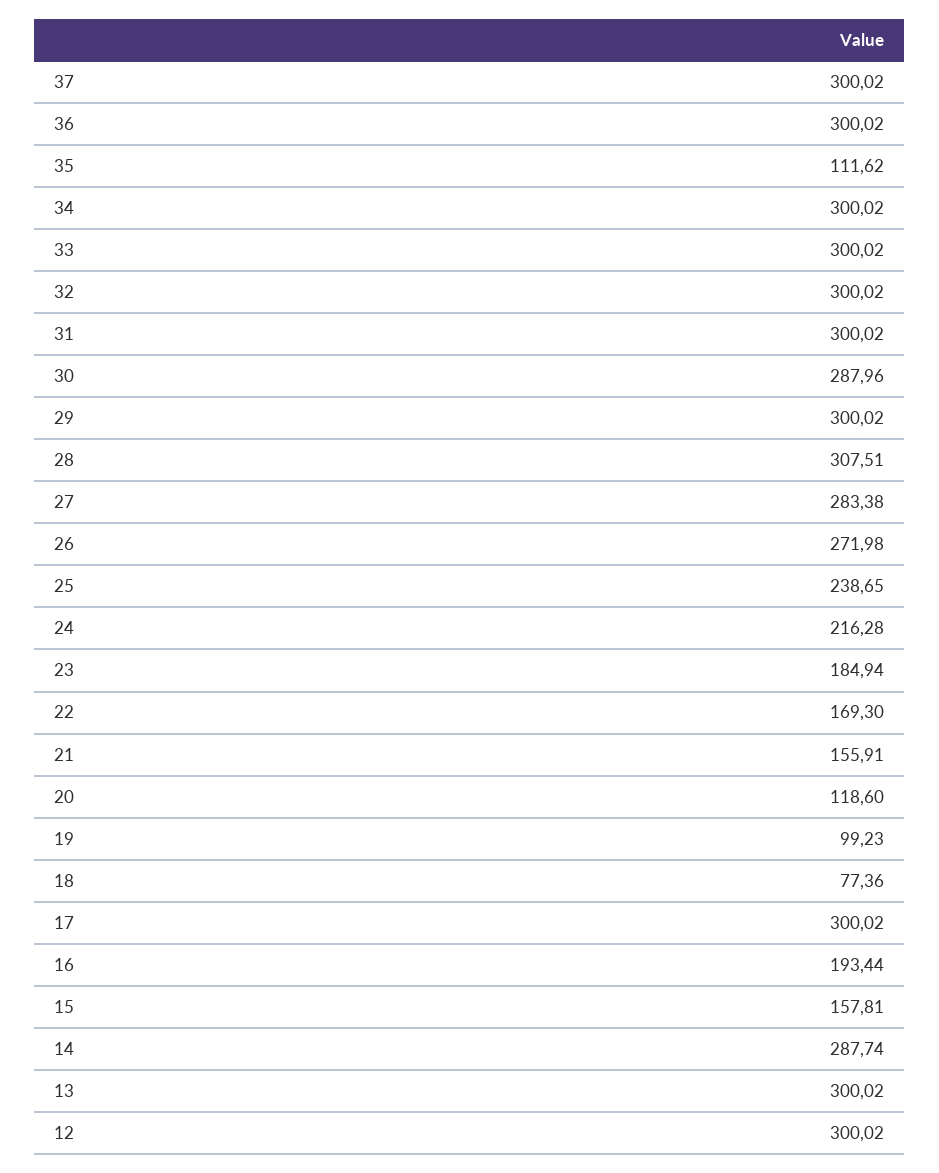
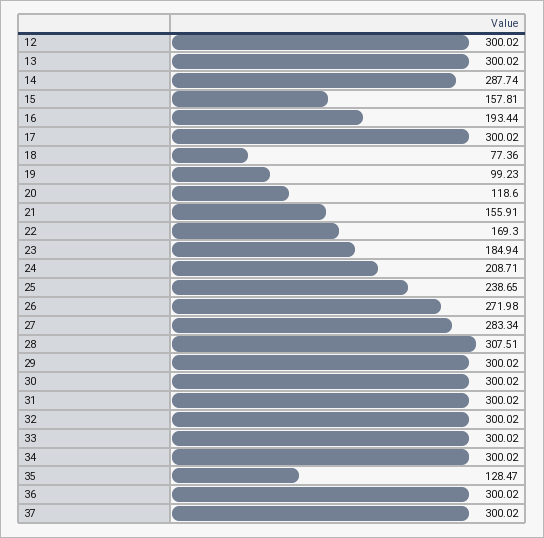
35: 111.62 -> 128.47
30: 287.96 -> 300.02
27: 283.38 -> 283.34
24: 216.28 -> 208.71

